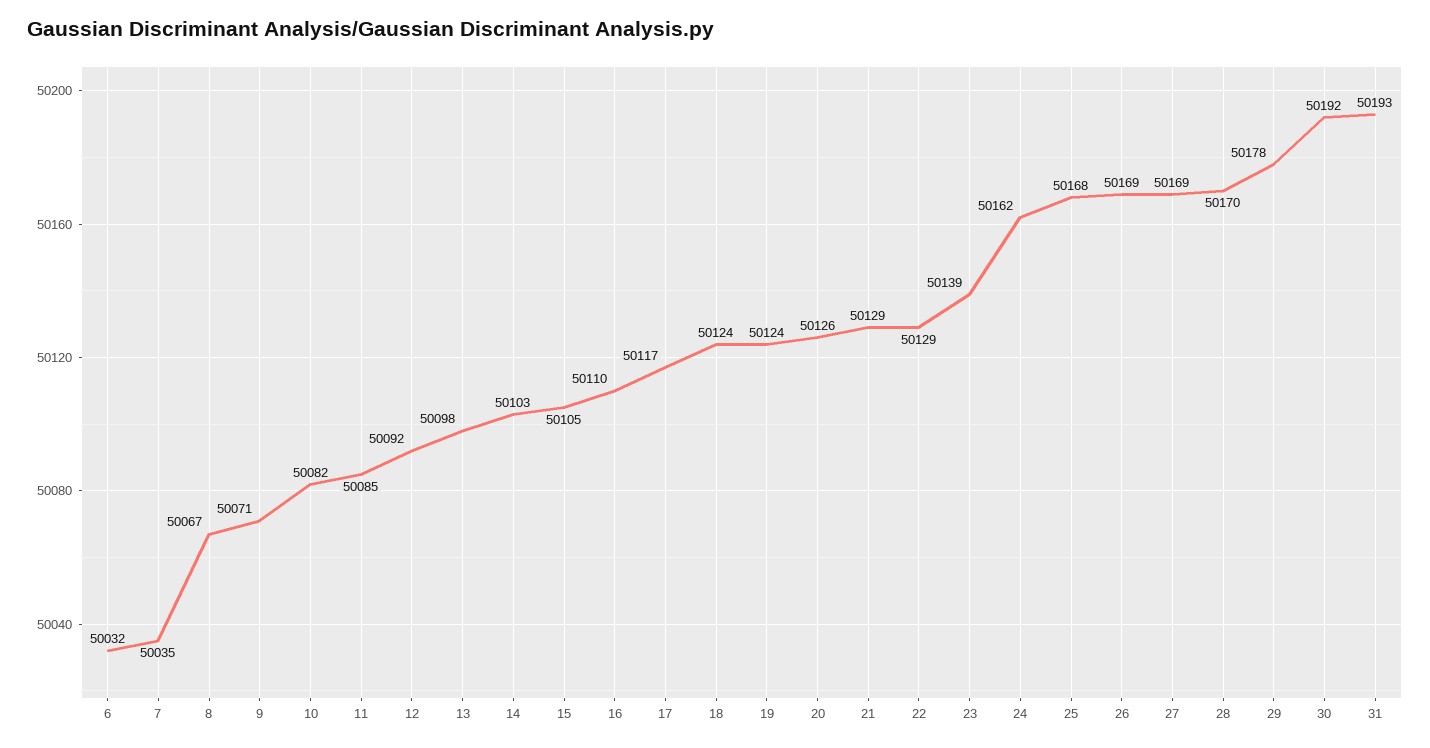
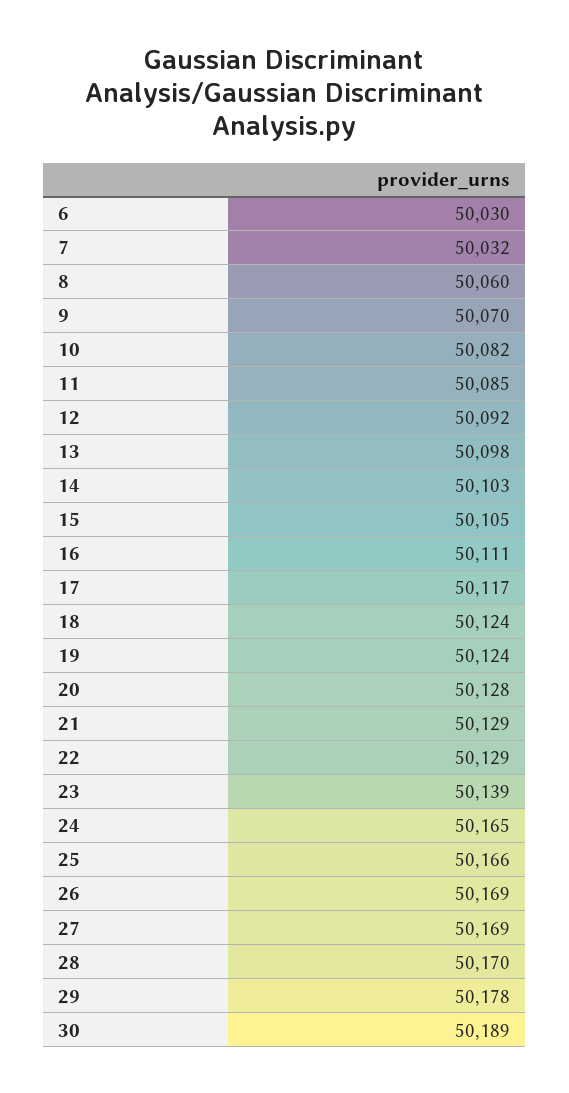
6: 50032 -> 50030
7: 50035 -> 50032
8: 50067 -> 50060
9: 50071 -> 50070
16: 50110 -> 50111
20: 50126 -> 50128
24: 50162 -> 50165
25: 50168 -> 50166
30: 50192 -> 50189
31: 50193 -> none

